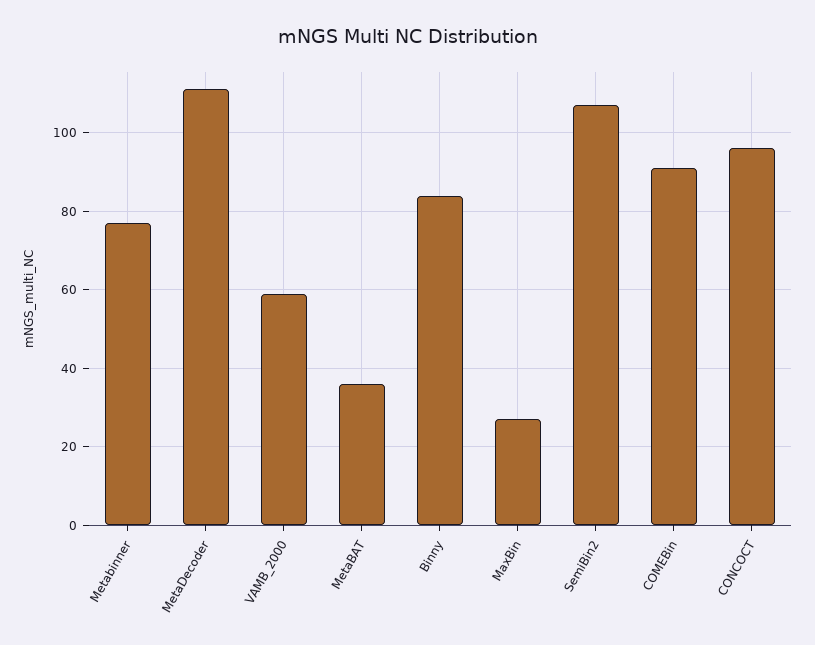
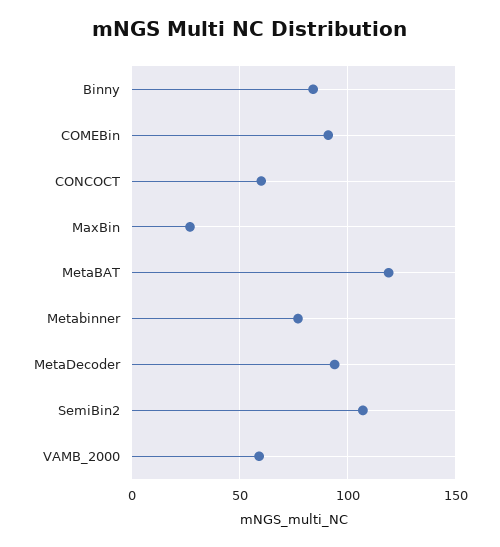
MetaDecoder: 110 -> 95
MetaBAT: 35 -> 120
CONCOCT: 95 -> 60

